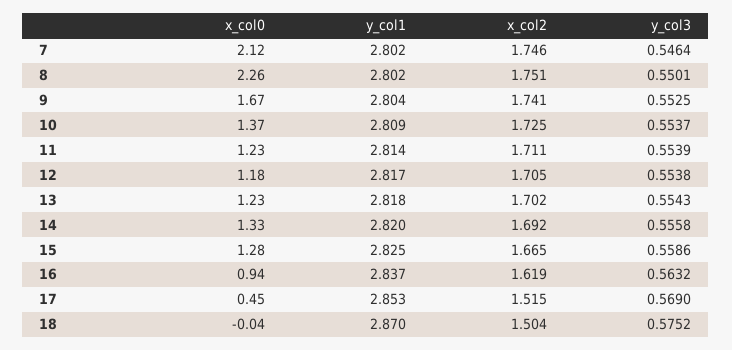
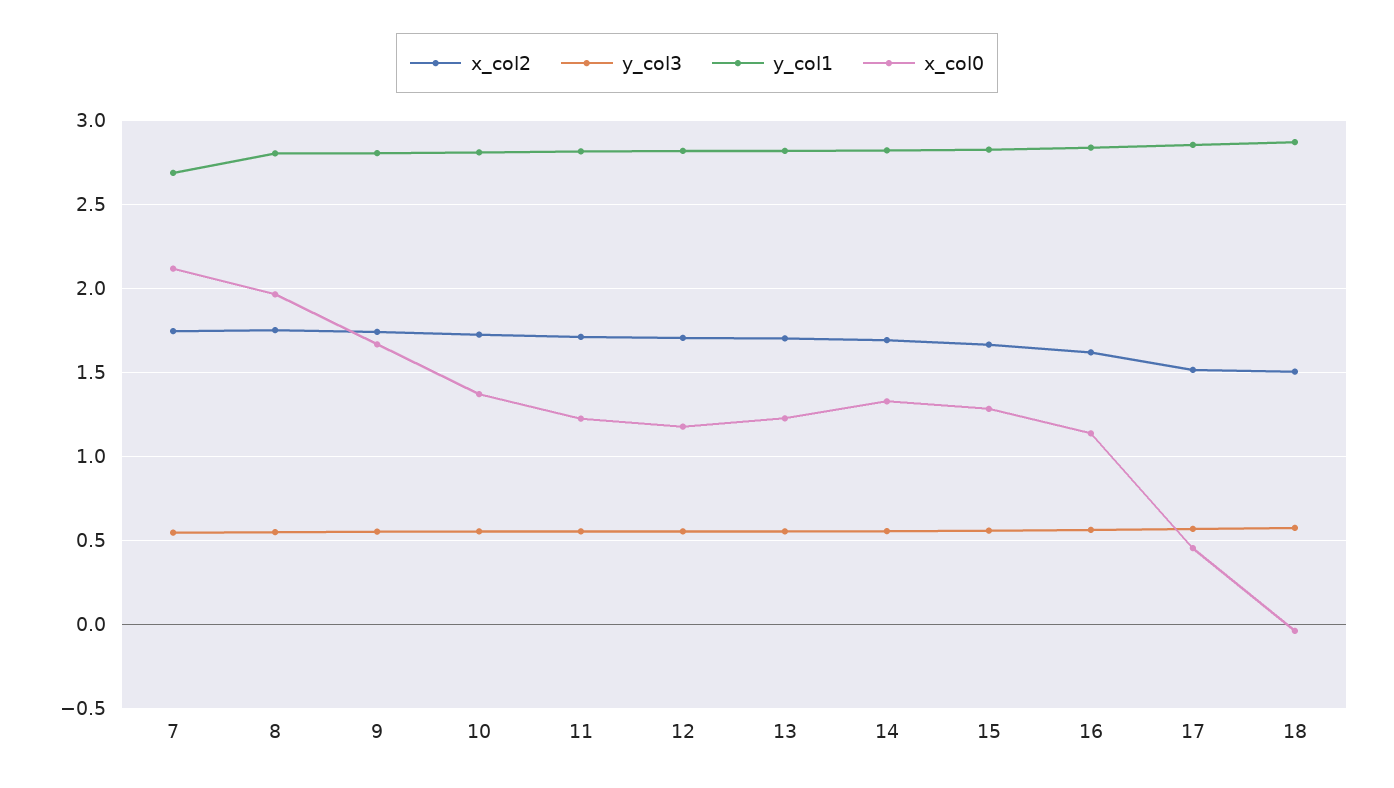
y_col1, 7: 2.802 -> 2.7
x_col0, 8: 2.26 -> 1.95
x_col0, 16: 0.94 -> 1.15

